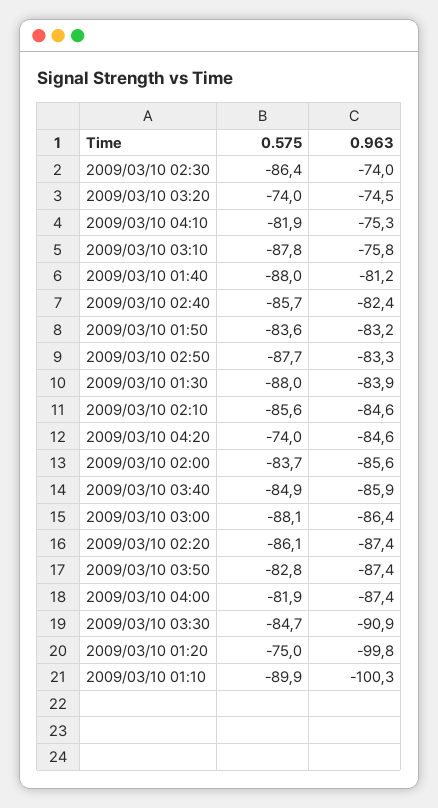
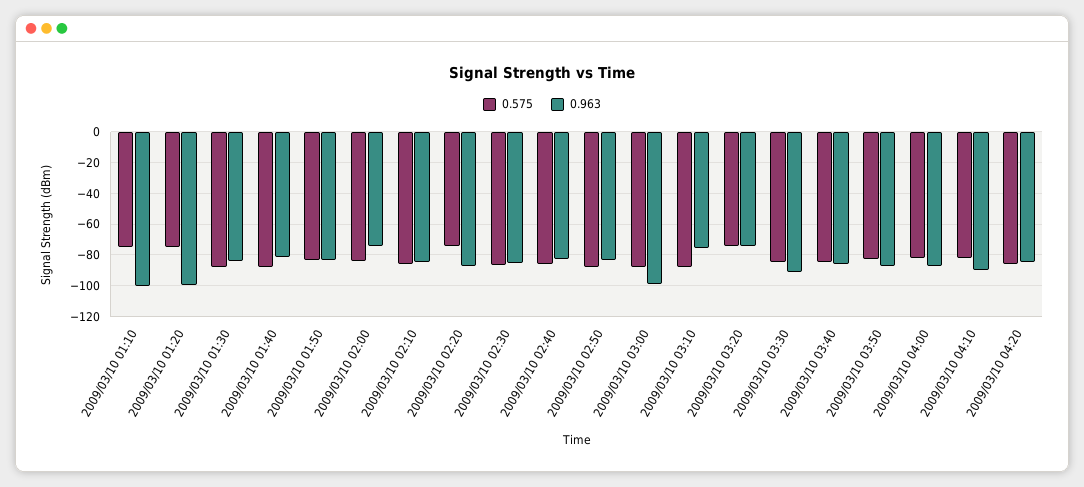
0.963, 2009/03/10 02:30: -74 -> -85
0.963, 2009/03/10 04:10: -75.3 -> -90
0.575, 2009/03/10 04:20: -74 -> -85
0.963, 2009/03/10 02:00: -85.6 -> -75
0.963, 2009/03/10 03:00: -86.4 -> -100
0.575, 2009/03/10 02:20: -86.1 -> -75
0.575, 2009/03/10 01:10: -89.9 -> -75

